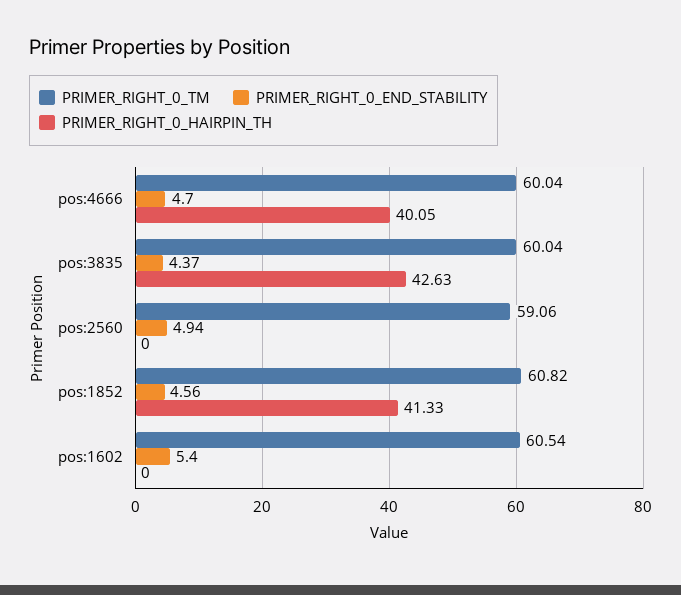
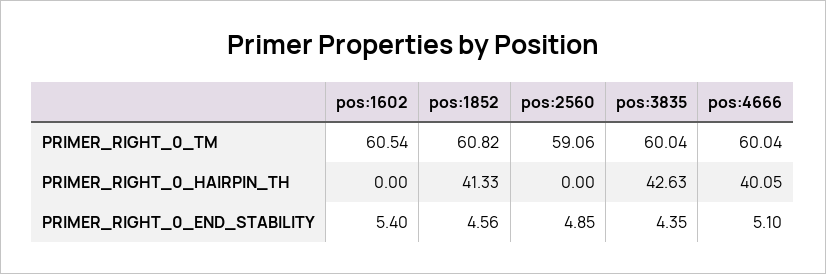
PRIMER_RIGHT_0_END_STABILITY, pos:4666: 4.7 -> 5.1
PRIMER_RIGHT_0_END_STABILITY, pos:3835: 4.37 -> 4.35
PRIMER_RIGHT_0_END_STABILITY, pos:2560: 4.94 -> 4.85

